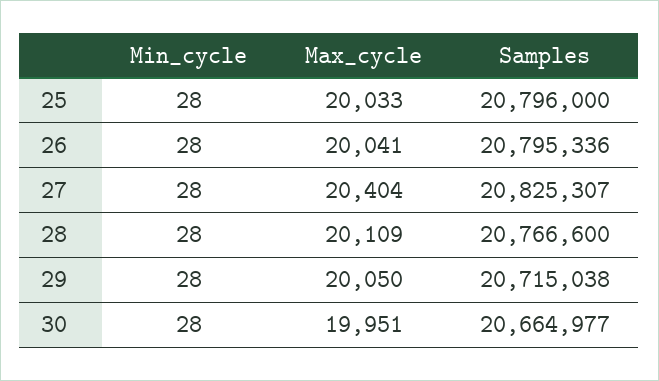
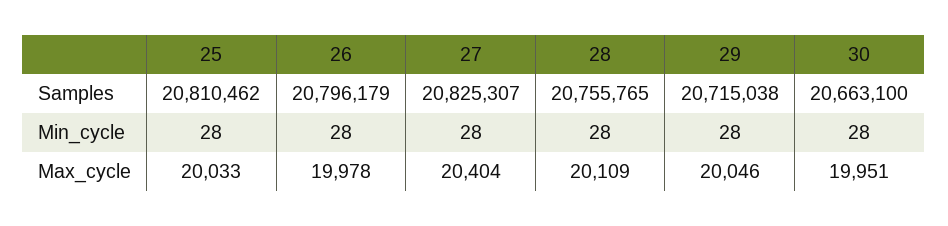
Samples, 25: 20796000 -> 20810462
Max_cycle, 26: 20041 -> 19978
Samples, 26: 20795336 -> 20796179
Samples, 28: 20766600 -> 20755765
Max_cycle, 29: 20050 -> 20046
Samples, 30: 20664977 -> 20663100

